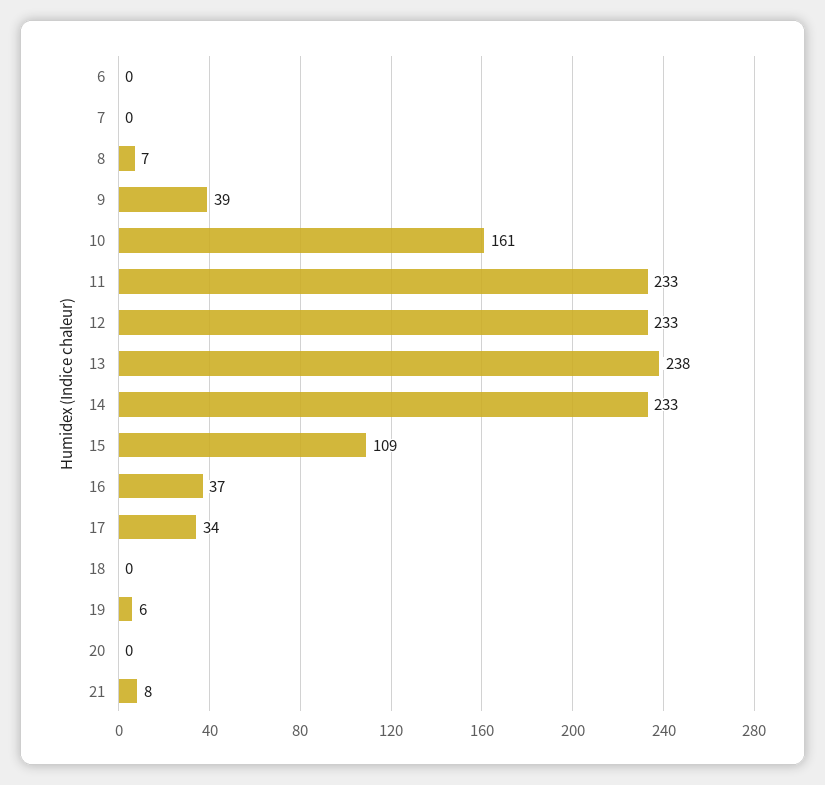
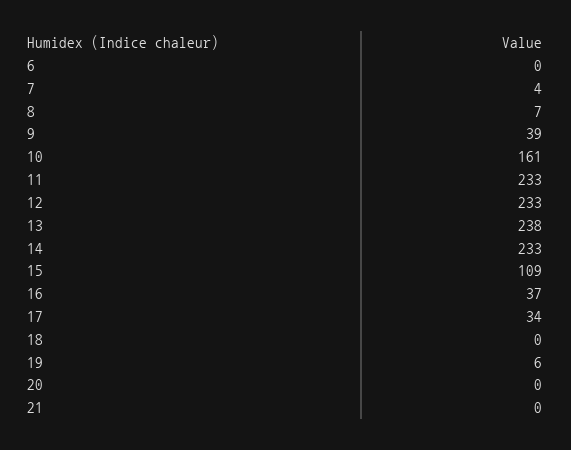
7: 0 -> 4
21: 8 -> 0

